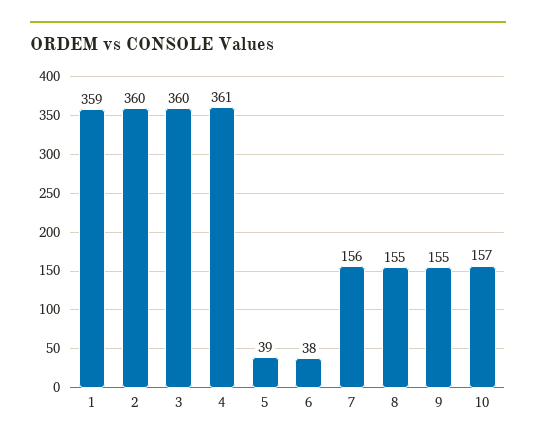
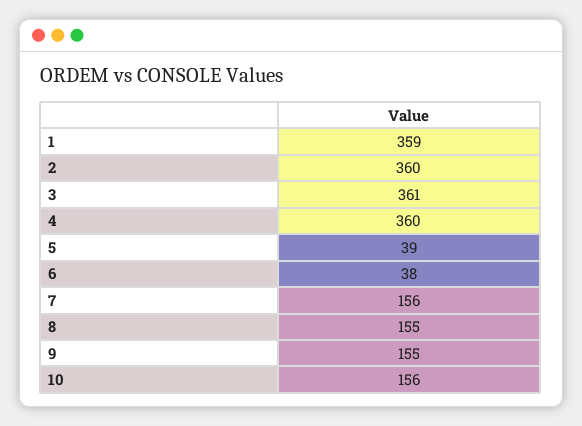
3: 360 -> 361
4: 361 -> 360
10: 157 -> 156

